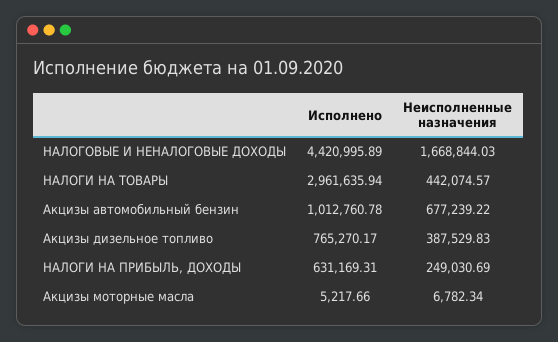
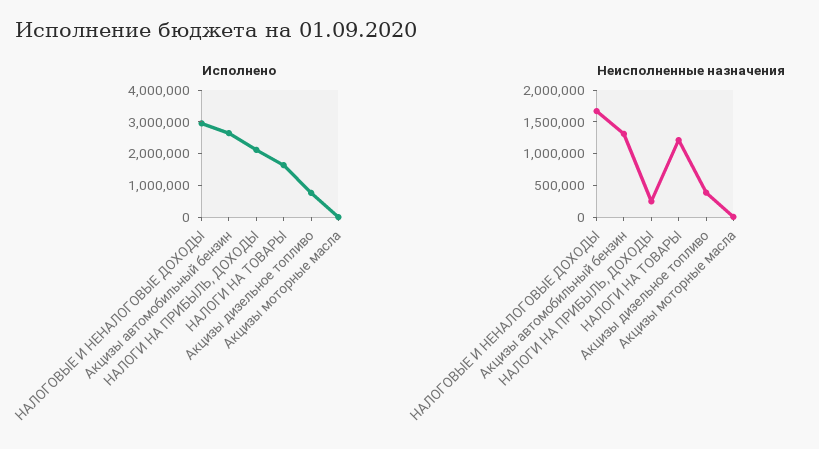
Исполнено, НАЛОГОВЫЕ И НЕНАЛОГОВЫЕ ДОХОДЫ: 4420995.89 -> 3000000
Исполнено, НАЛОГИ НА ТОВАРЫ: 2961635.94 -> 1500000
Неисполненные назначения, НАЛОГИ НА ТОВАРЫ: 442074.57 -> 1250000
Исполнено, Акцизы автомобильный бензин: 1012760.78 -> 2500000
Неисполненные назначения, Акцизы автомобильный бензин: 677239.22 -> 1250000
Исполнено, НАЛОГИ НА ПРИБЫЛЬ, ДОХОДЫ: 631169.31 -> 2000000

